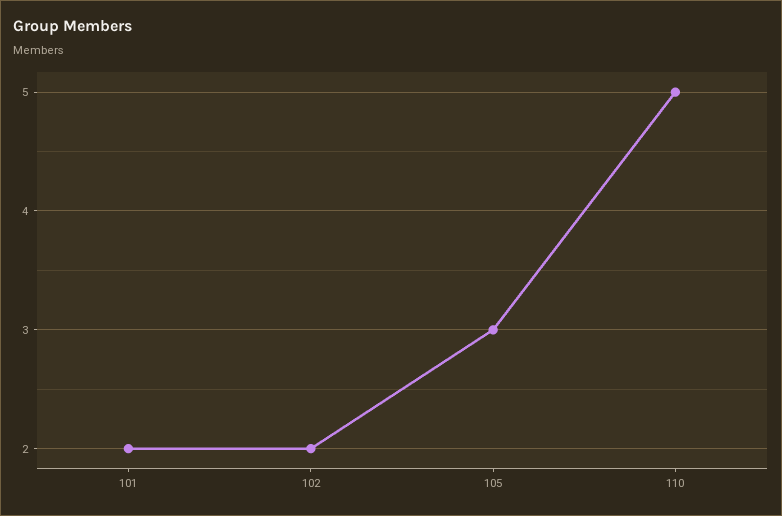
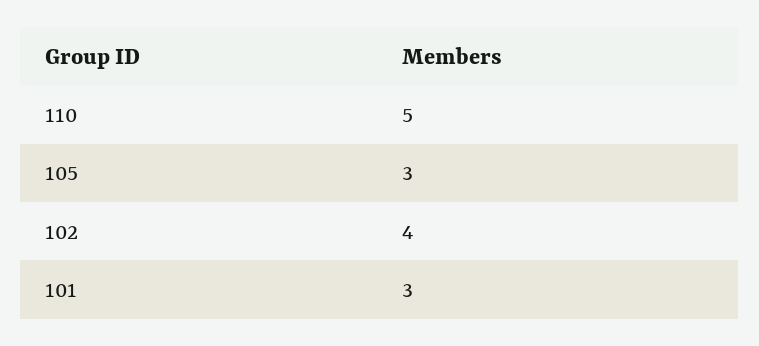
101: 2 -> 3
102: 2 -> 4

